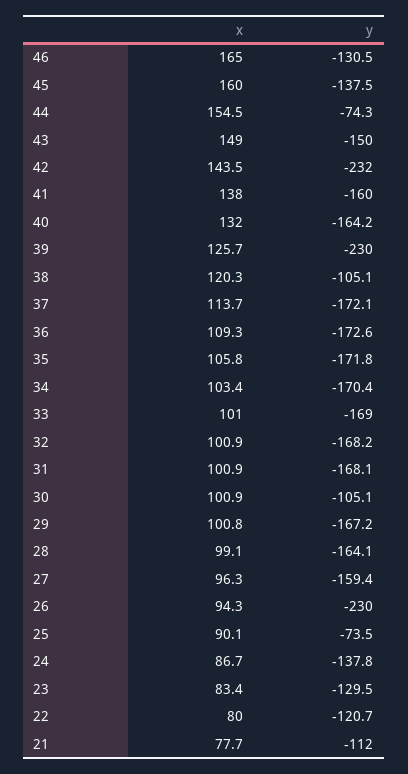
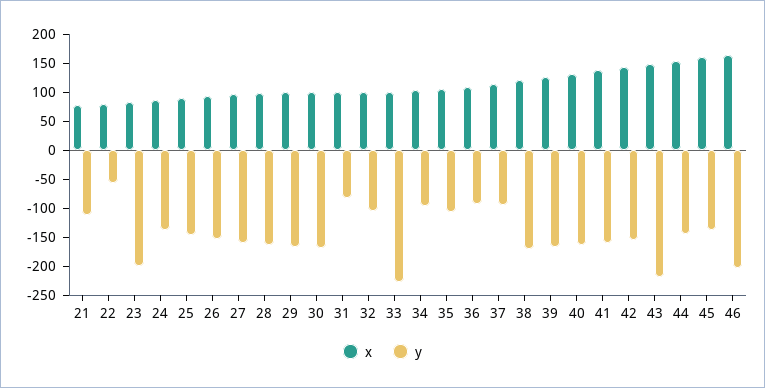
y, 46: -130.5 -> -200
y, 44: -74.3 -> -150
y, 43: -150 -> -225
y, 42: -232 -> -150
y, 39: -230 -> -175
y, 38: -105.1 -> -175
y, 37: -172.1 -> -100
y, 36: -172.6 -> -100
y, 35: -171.8 -> -100
y, 34: -170.4 -> -100
y, 33: -169 -> -225
y, 32: -168.2 -> -100
y, 31: -168.1 -> -75
y, 30: -105.1 -> -175
y, 26: -230 -> -150
y, 25: -73.5 -> -150
y, 23: -129.5 -> -200
y, 22: -120.7 -> -50

